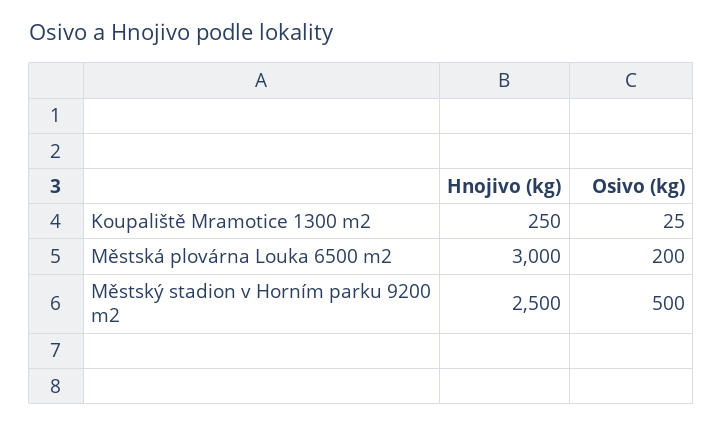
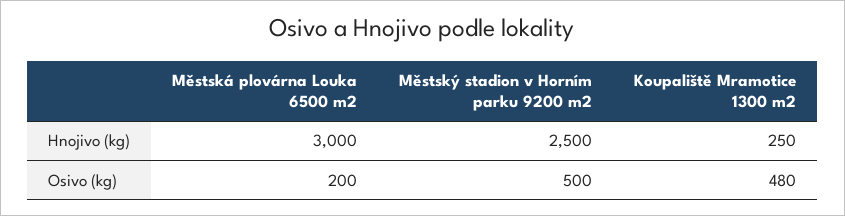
Osivo (kg), Koupaliště Mramotice 1300 m2: 25 -> 480

